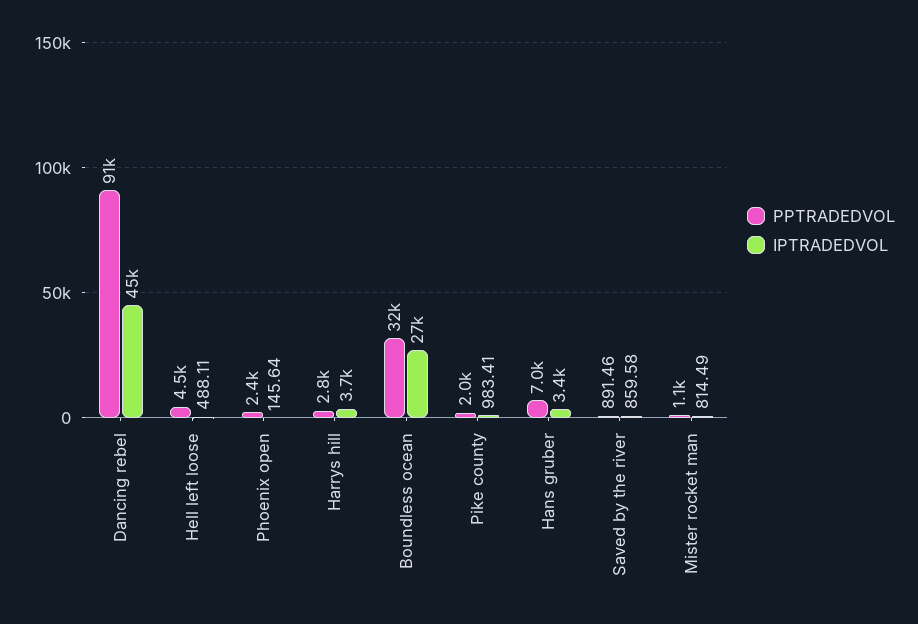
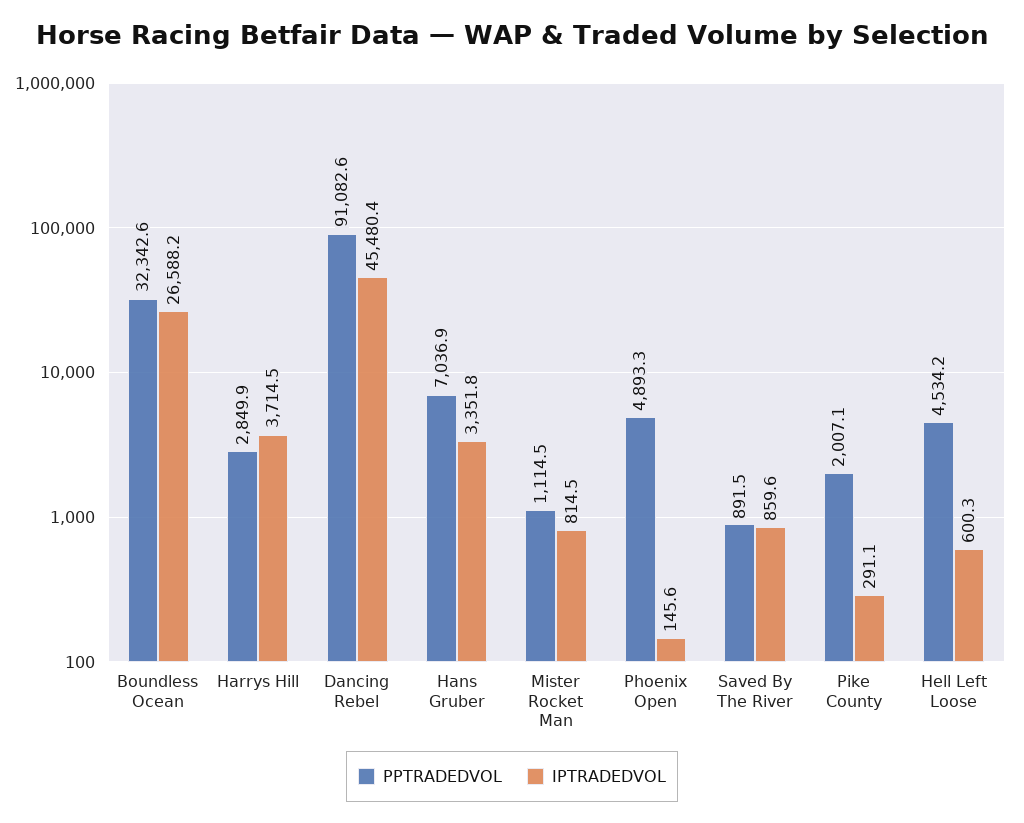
IPTRADEDVOL, Hell left loose: 488.11 -> 600.3
PPTRADEDVOL, Phoenix open: 2400 -> 4893.3
IPTRADEDVOL, Pike county: 983.41 -> 291.1

